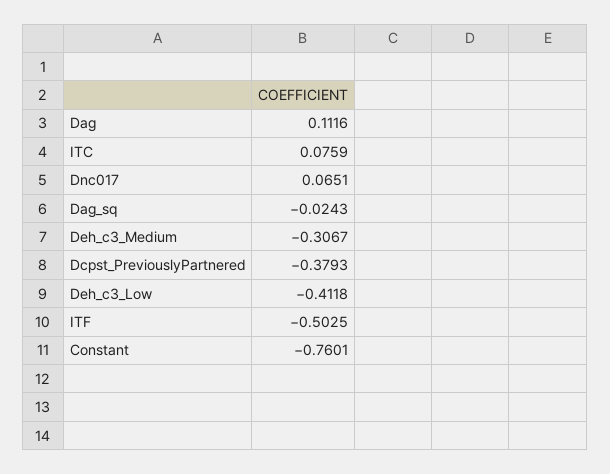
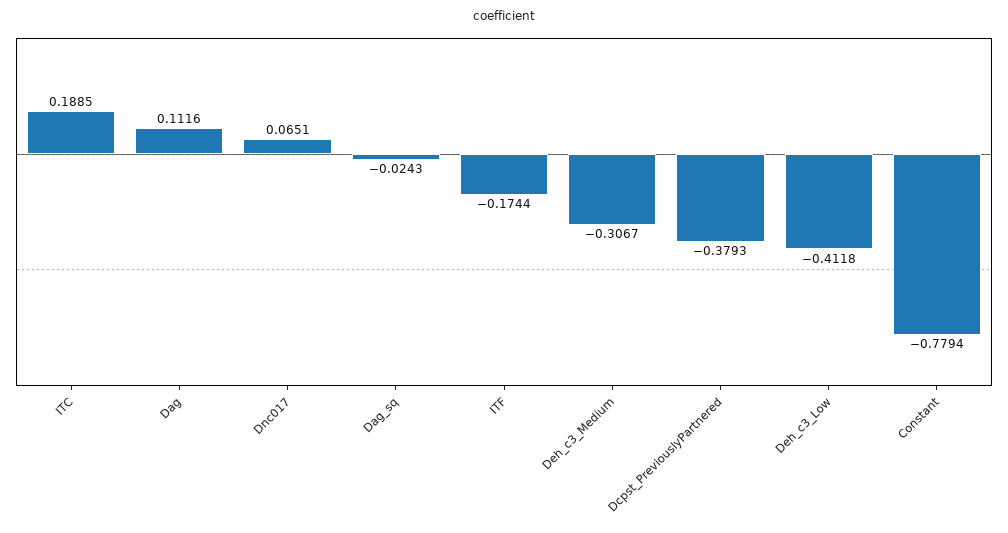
ITC: 0.0759 -> 0.1885
ITF: -0.5025 -> -0.1744
Constant: -0.7601 -> -0.7794

